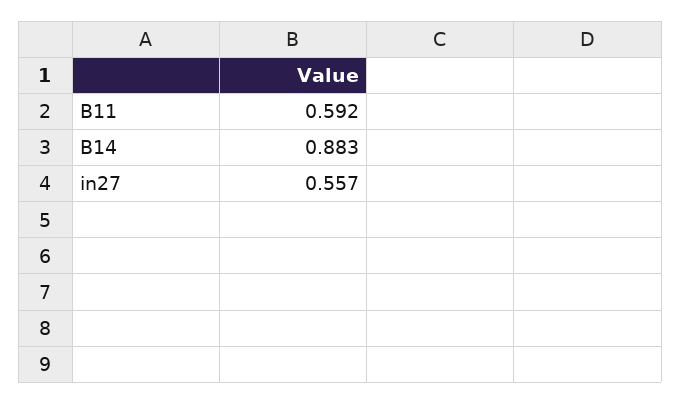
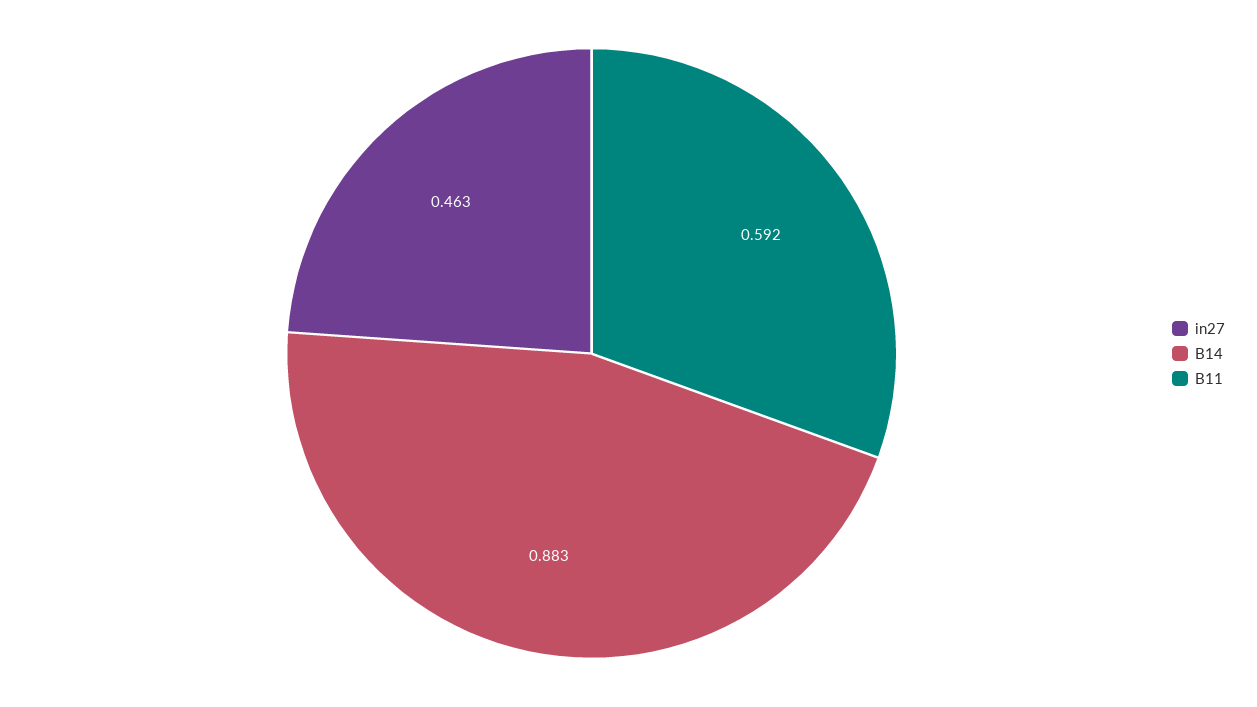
in27: 0.557 -> 0.463

